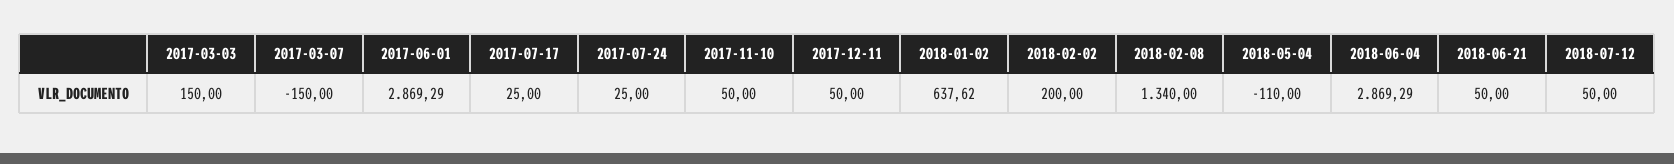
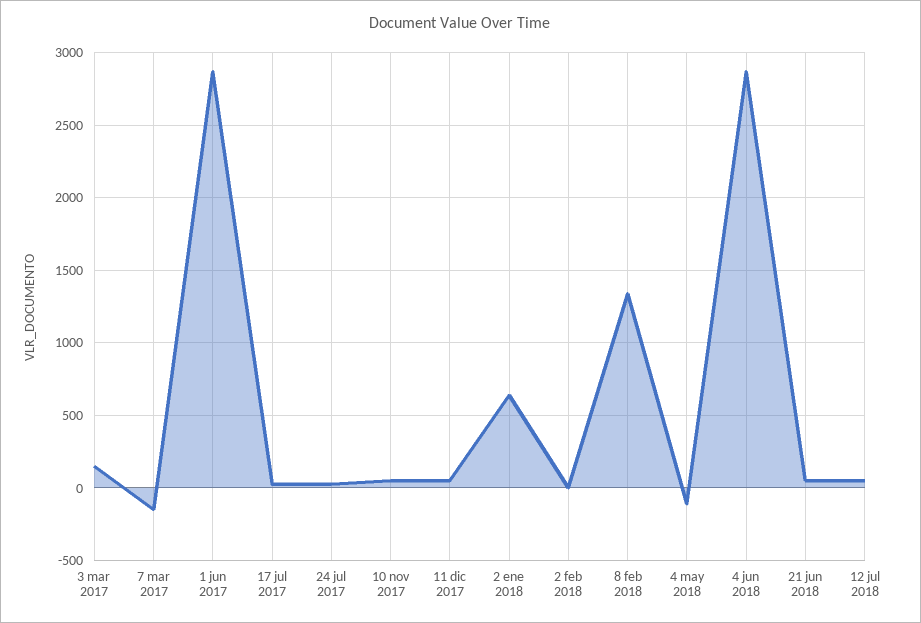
2018-02-02: 200 -> 0

